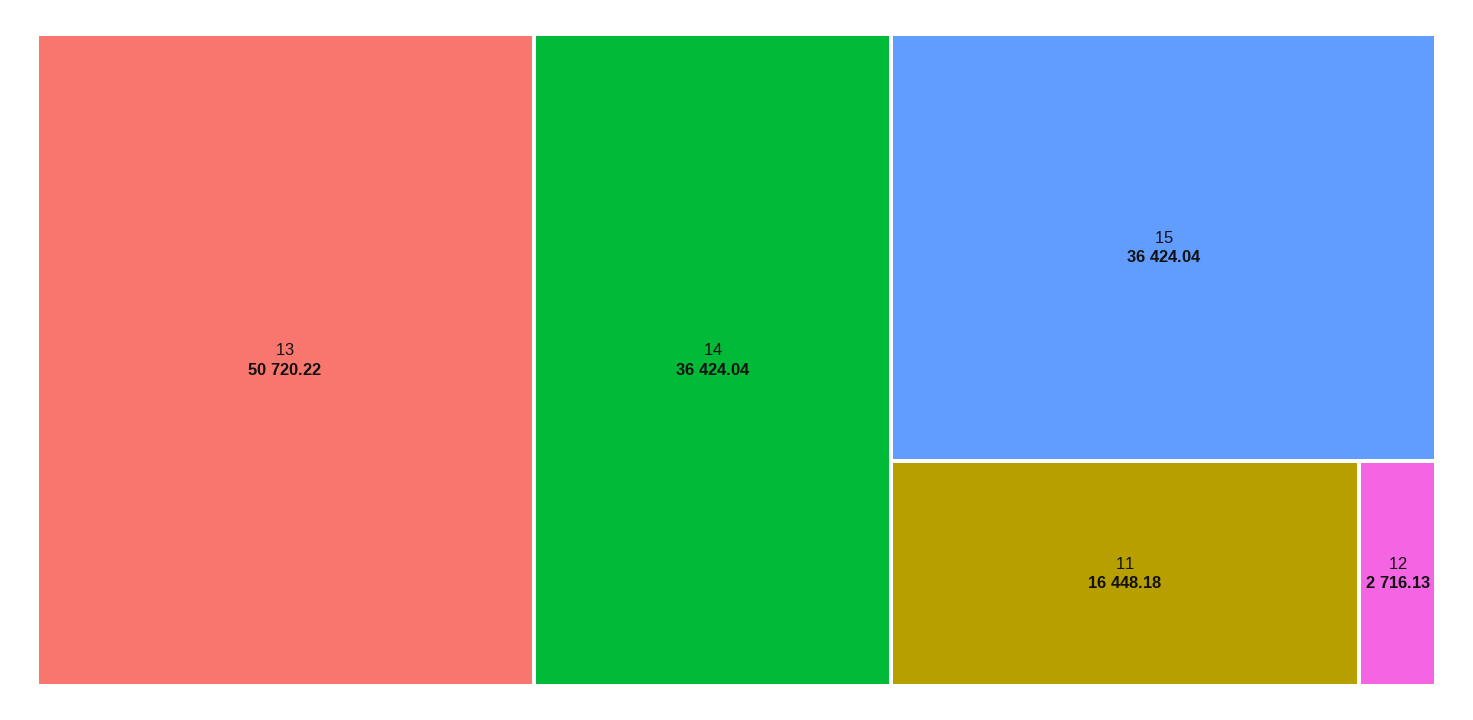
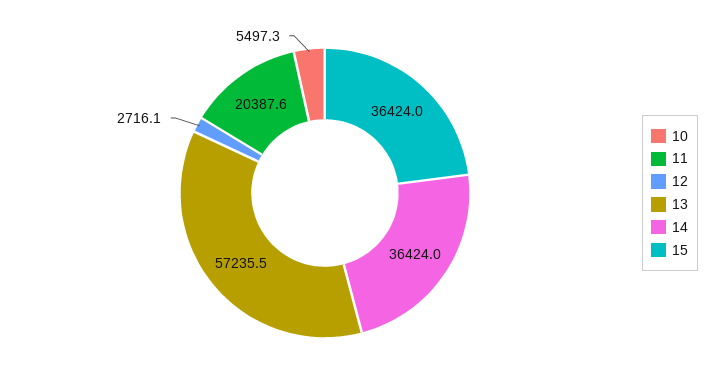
13: 50720.22 -> 57235.5
11: 16448.18 -> 20387.6
10: none -> 5497.3

